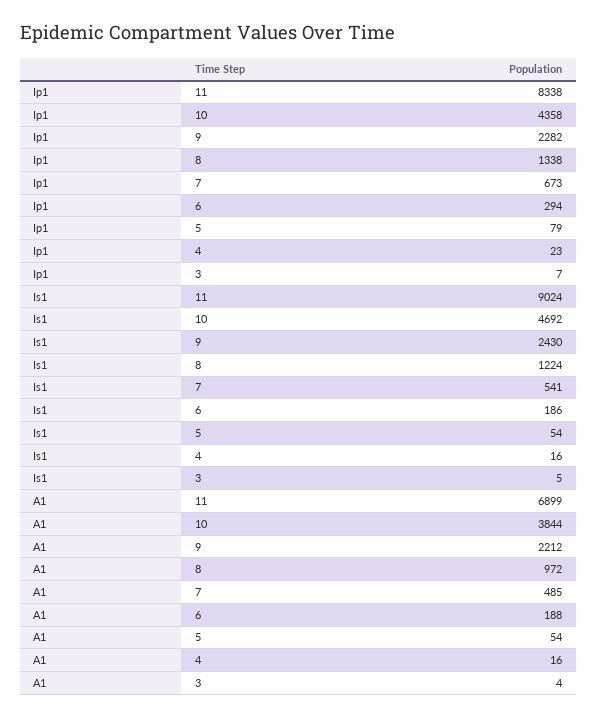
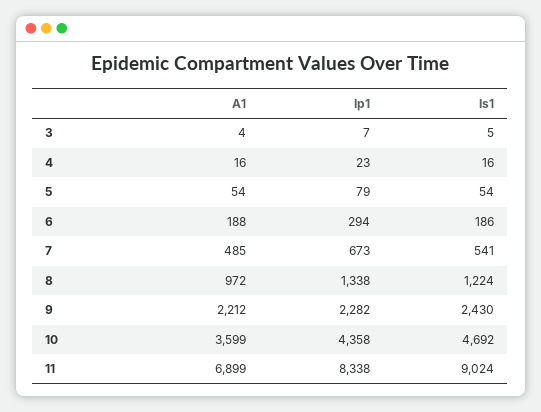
A1, 10: 3844 -> 3599

